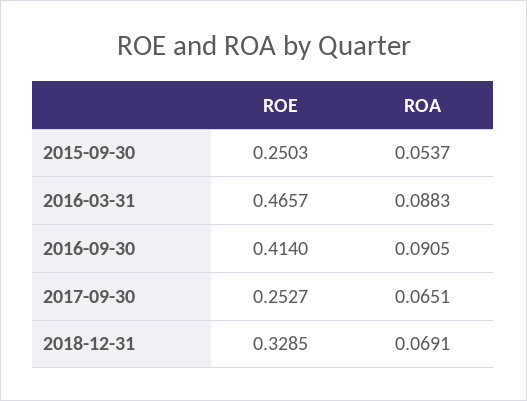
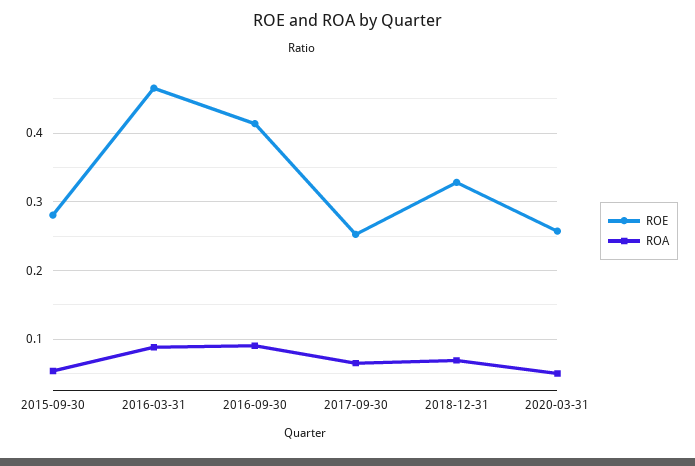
ROE, 2015-09-30: 0.2503 -> 0.28
ROE, 2020-03-31: none -> 0.26
ROA, 2020-03-31: none -> 0.05

